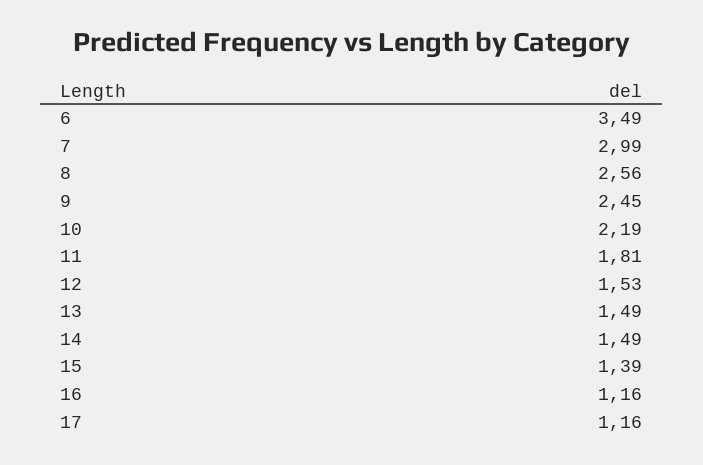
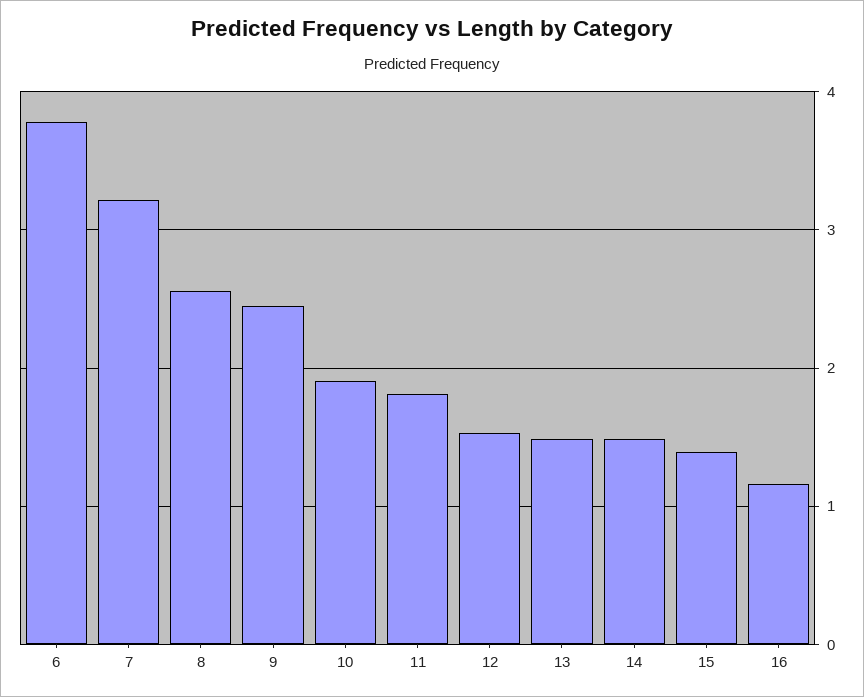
6: 3.49 -> 3.8
7: 2.99 -> 3.2
10: 2.19 -> 1.9
17: 1.16 -> none

